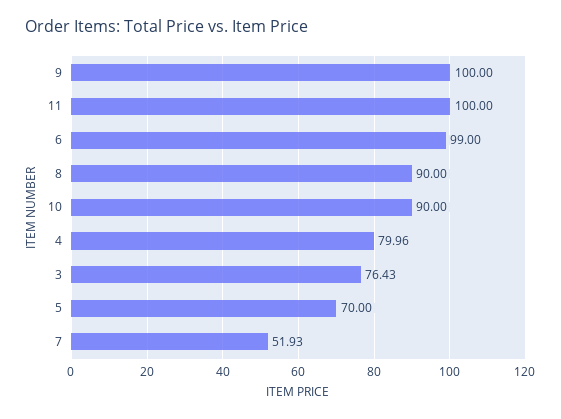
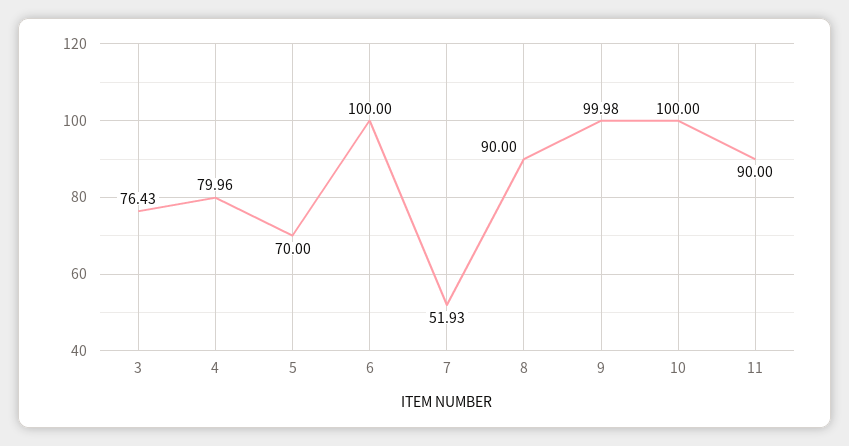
9: 100 -> 99.98
11: 100 -> 90
6: 99 -> 100
10: 90 -> 100

